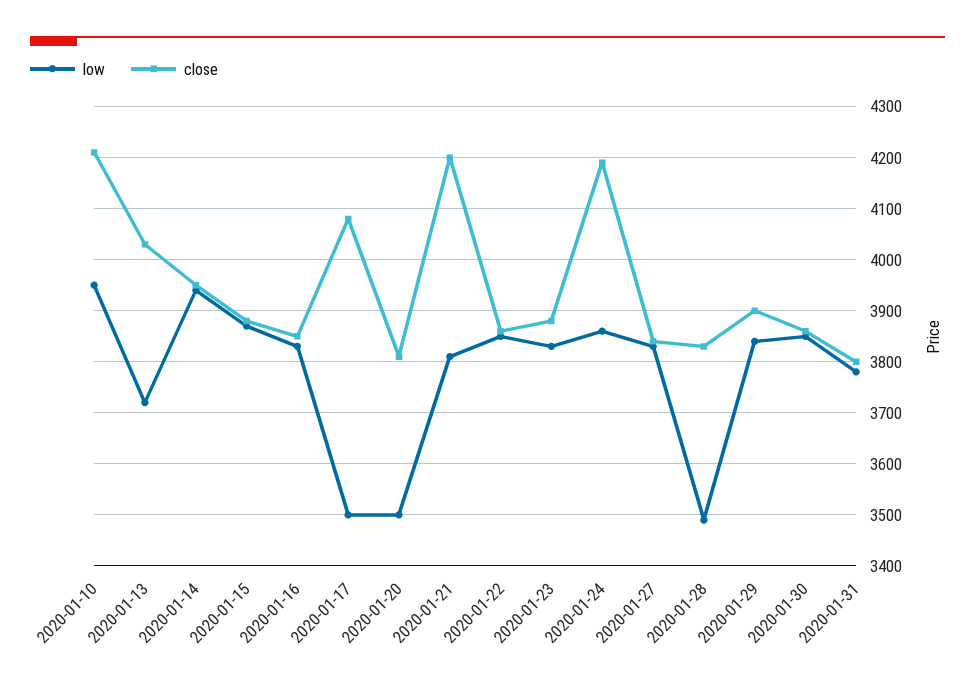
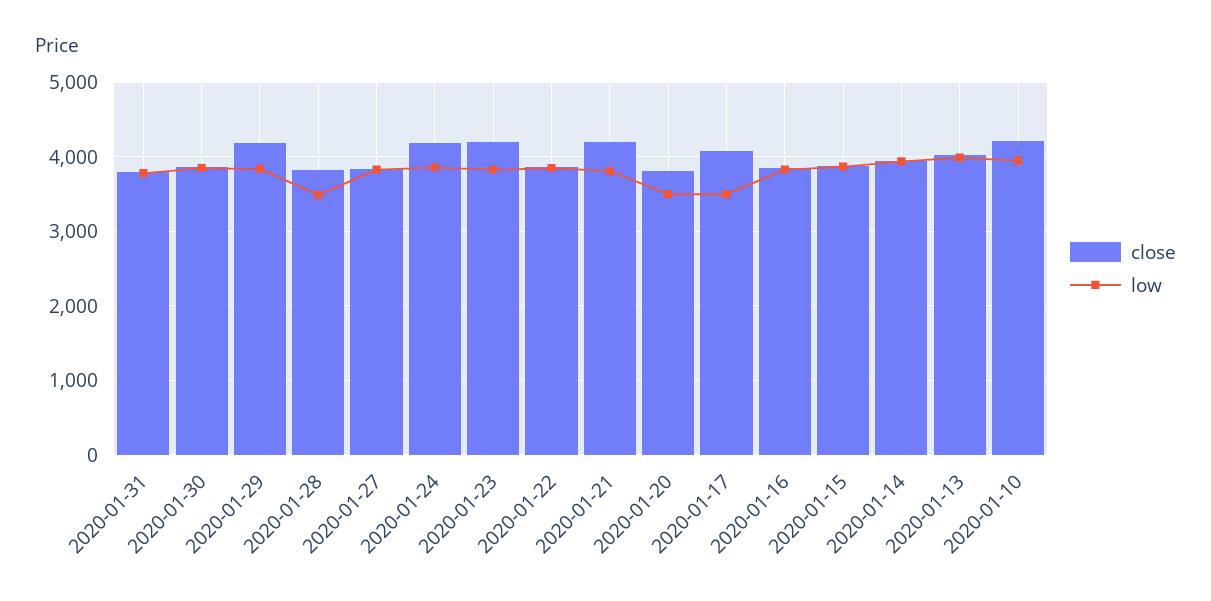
low, 2020-01-13: 3720 -> 4000
close, 2020-01-23: 3880 -> 4200
close, 2020-01-29: 3900 -> 4200

